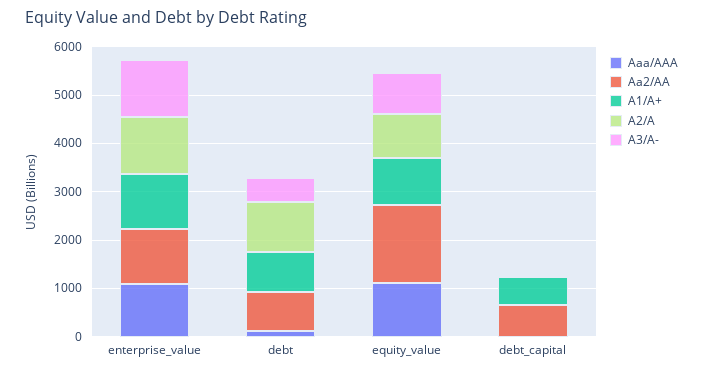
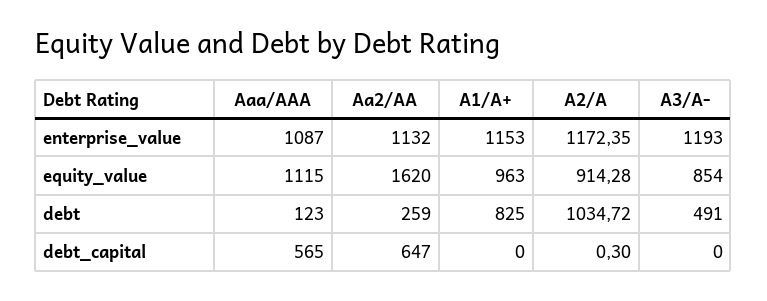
Aa2/AA, debt: 800 -> 259
Aaa/AAA, debt_capital: 0 -> 565
A1/A+, debt_capital: 600 -> 0

